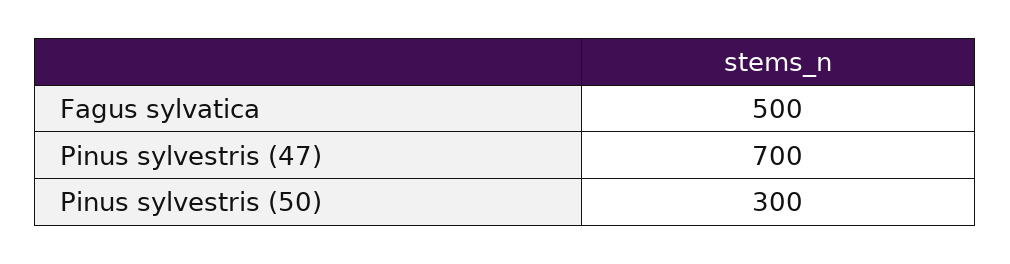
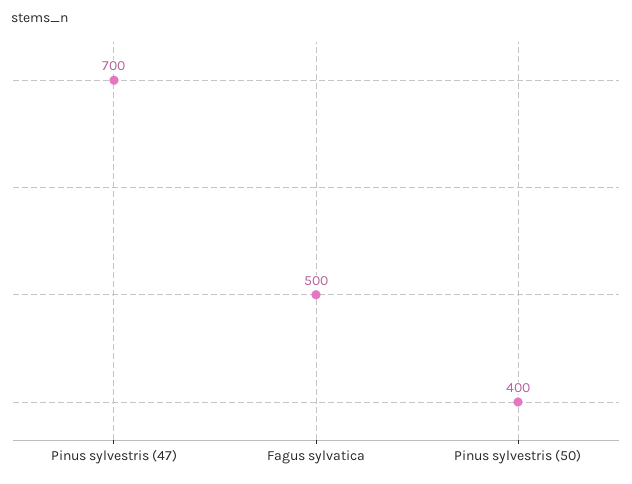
Pinus sylvestris (50): 300 -> 400

